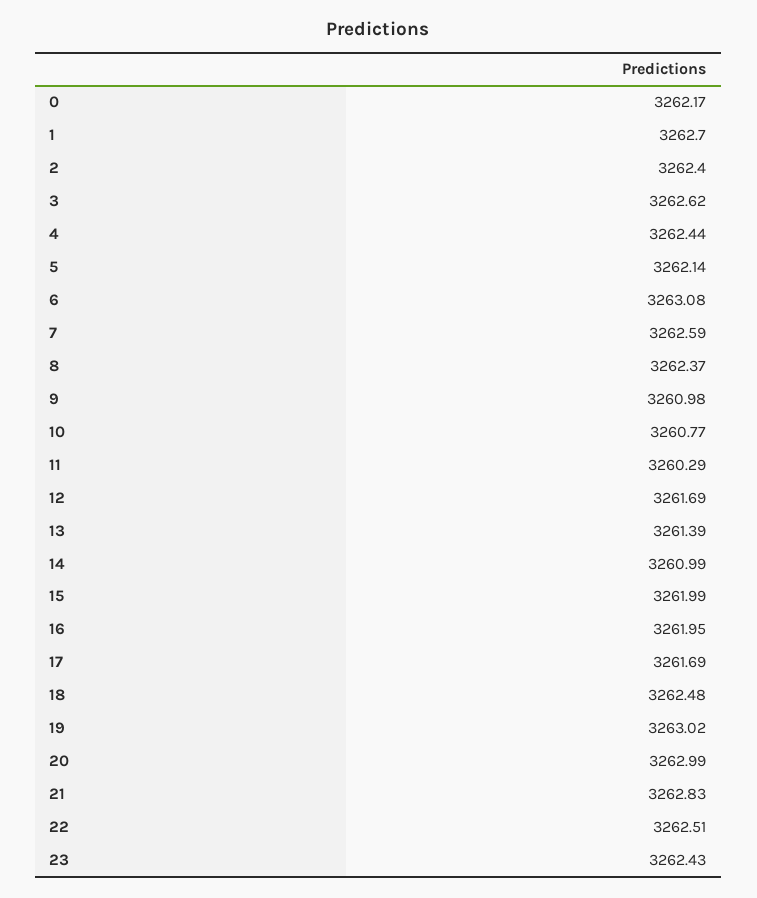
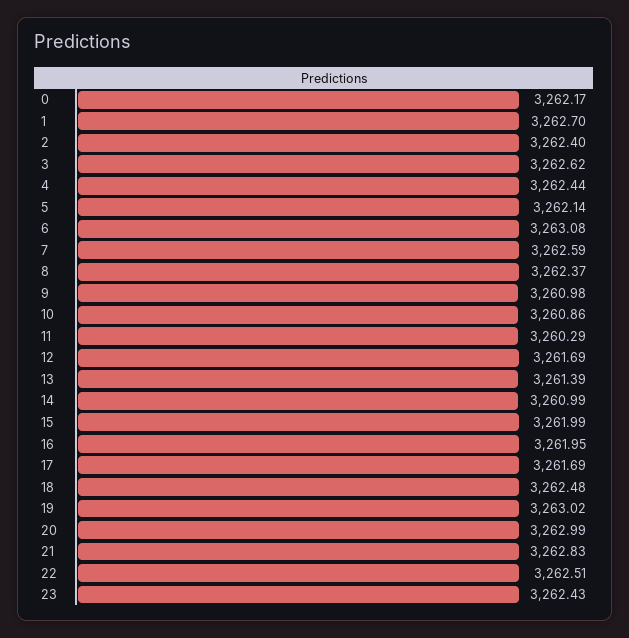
10: 3260.77 -> 3260.86

